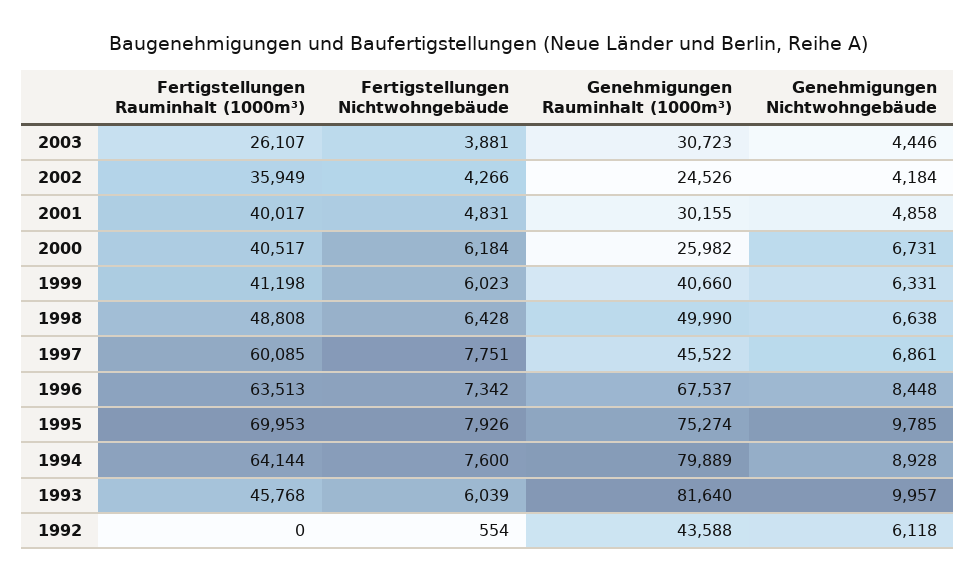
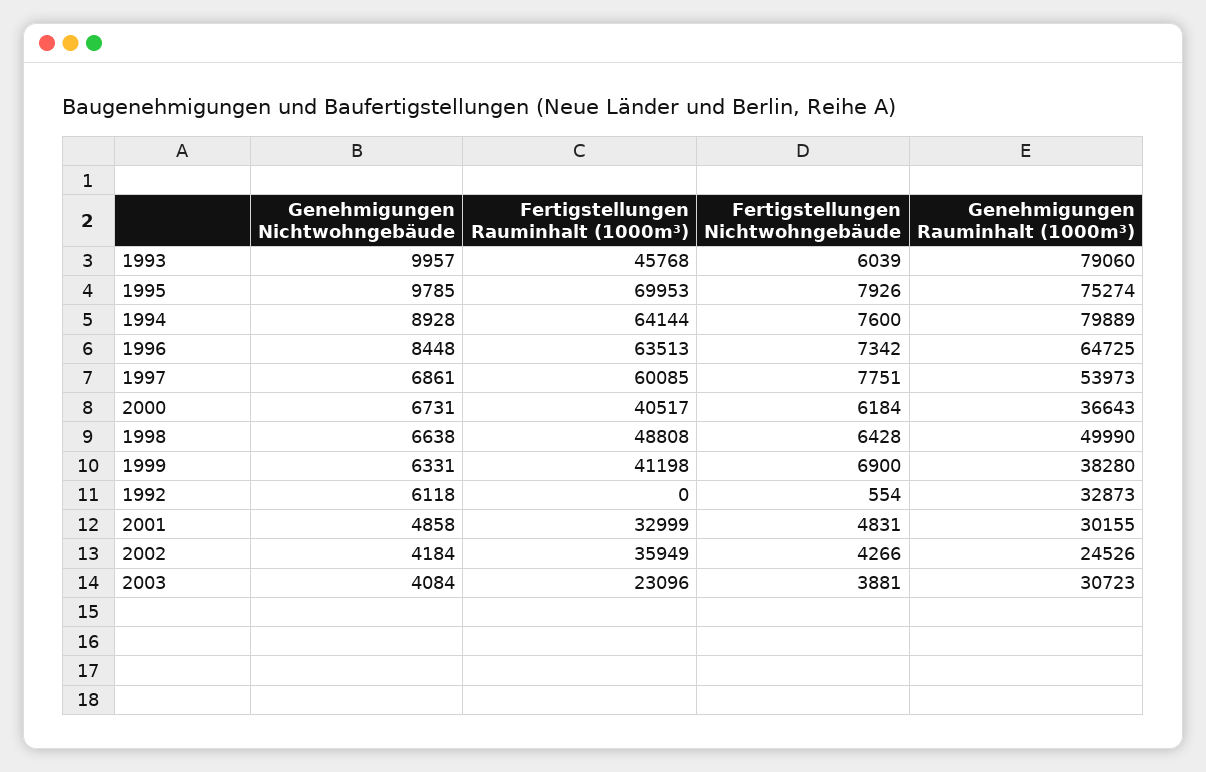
Fertigstellungen Rauminhalt (1000m³), 2003: 26107 -> 23096
Genehmigungen Nichtwohngebäude, 2003: 4446 -> 4084
Fertigstellungen Rauminhalt (1000m³), 2001: 40017 -> 32999
Genehmigungen Rauminhalt (1000m³), 2000: 25982 -> 36643
Fertigstellungen Nichtwohngebäude, 1999: 6023 -> 6900
Genehmigungen Rauminhalt (1000m³), 1999: 40660 -> 38280
Genehmigungen Rauminhalt (1000m³), 1997: 45522 -> 53973
Genehmigungen Rauminhalt (1000m³), 1996: 67537 -> 64725
Genehmigungen Rauminhalt (1000m³), 1993: 81640 -> 79060
Genehmigungen Rauminhalt (1000m³), 1992: 43588 -> 32873

